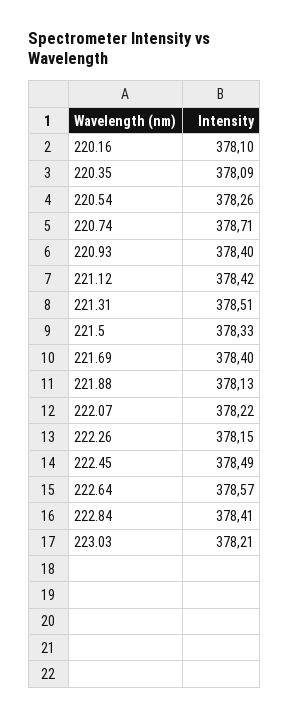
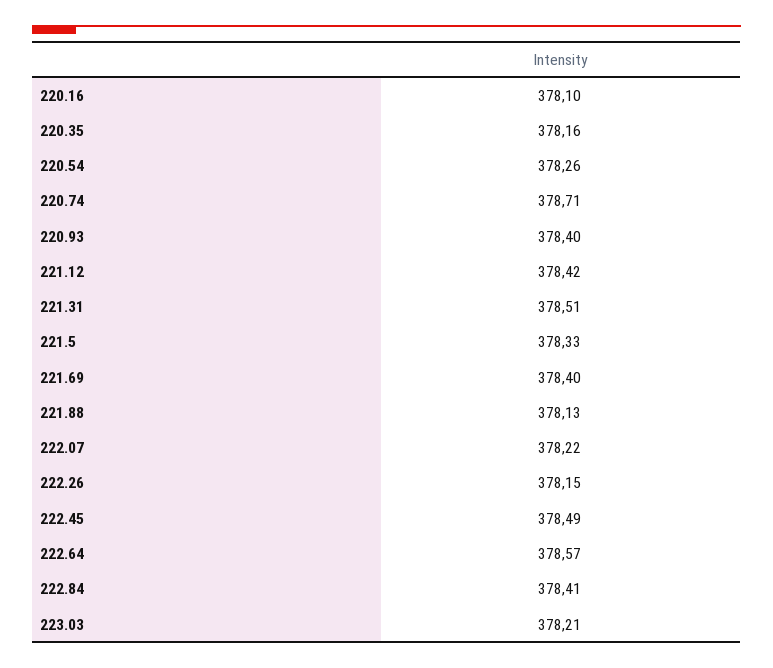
220.35: 378.09 -> 378.16

